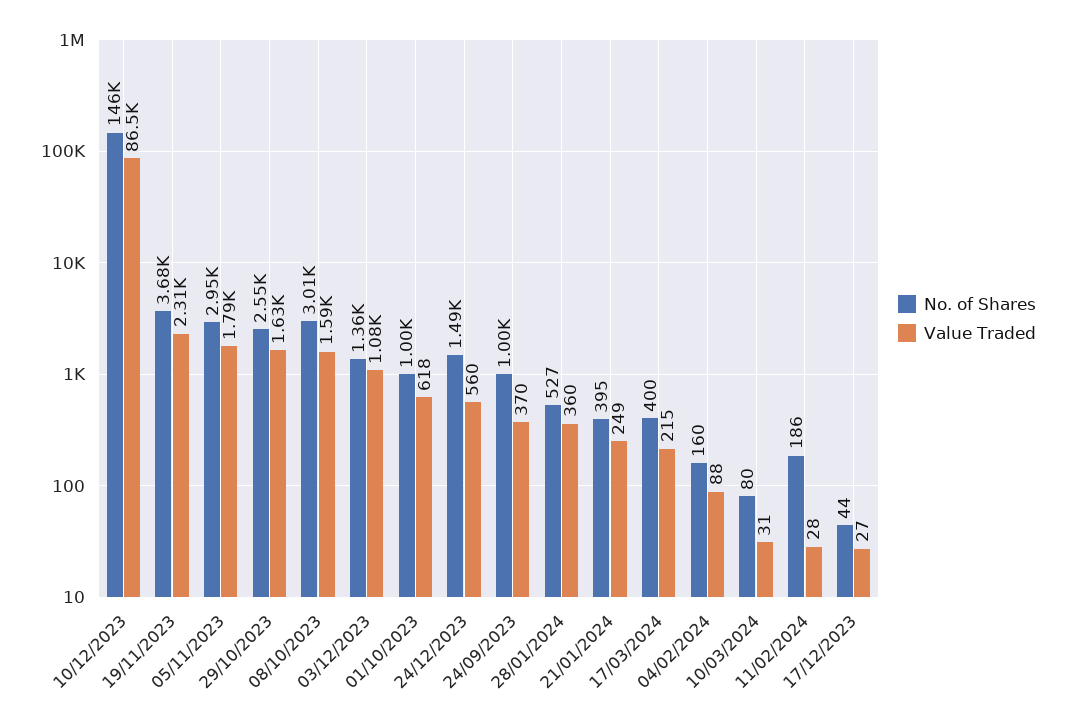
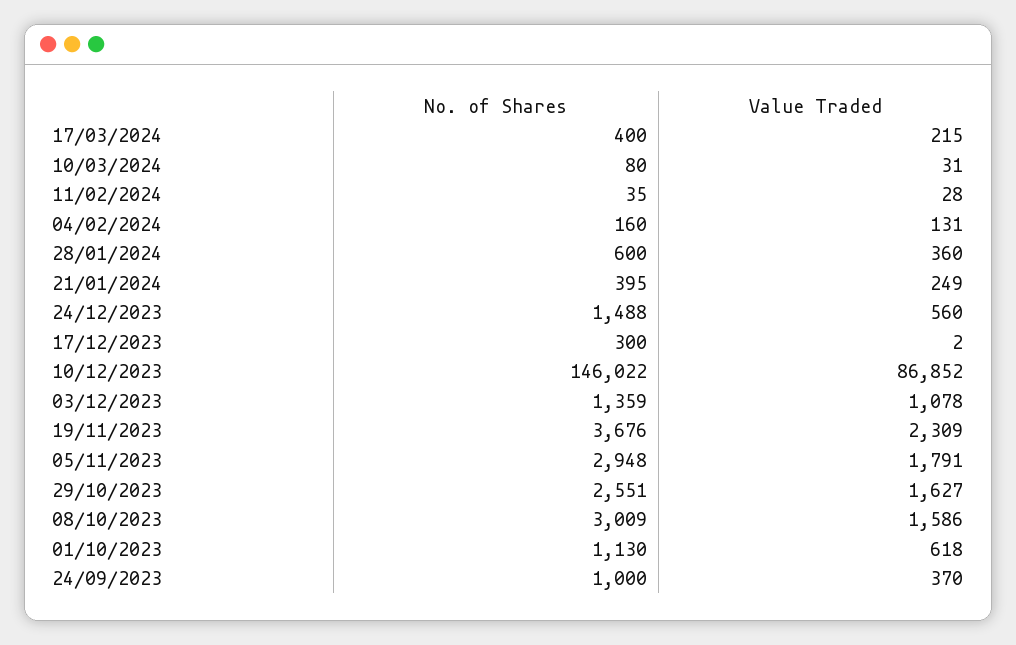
Value Traded, 10/12/2023: 86500 -> 86852
No. of Shares, 01/10/2023: 1000 -> 1130
No. of Shares, 28/01/2024: 527 -> 600
Value Traded, 04/02/2024: 88 -> 131
No. of Shares, 11/02/2024: 186 -> 35
No. of Shares, 17/12/2023: 44 -> 300
Value Traded, 17/12/2023: 27 -> 2

